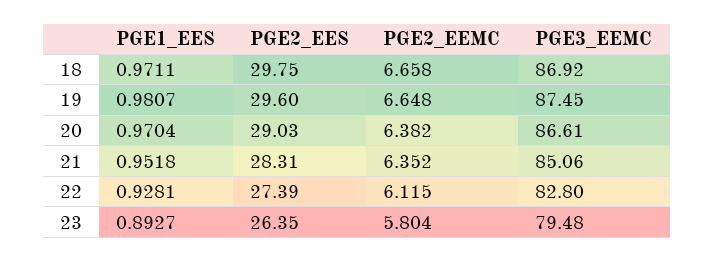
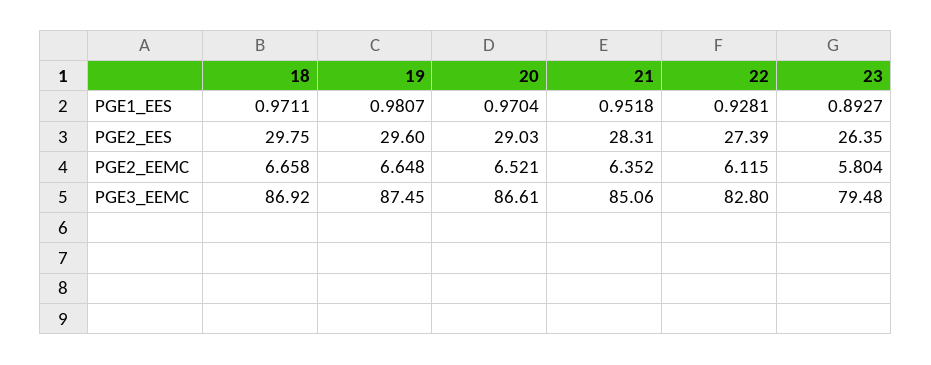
PGE2_EEMC, 20: 6.382 -> 6.521

